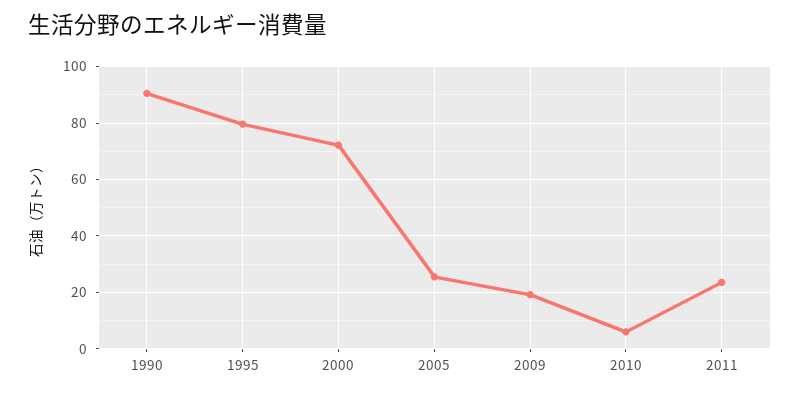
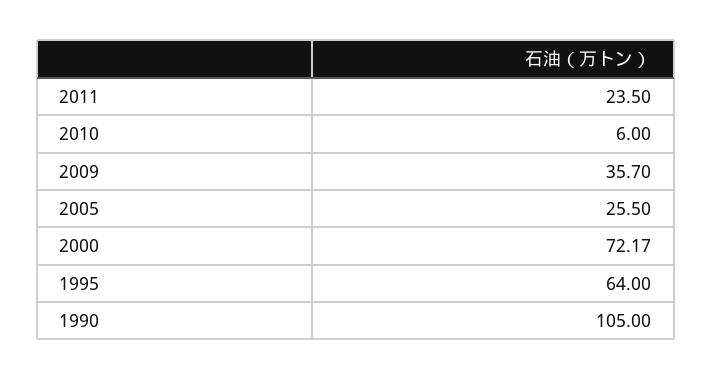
1990: 90 -> 105
1995: 80 -> 64
2009: 20 -> 35.7

